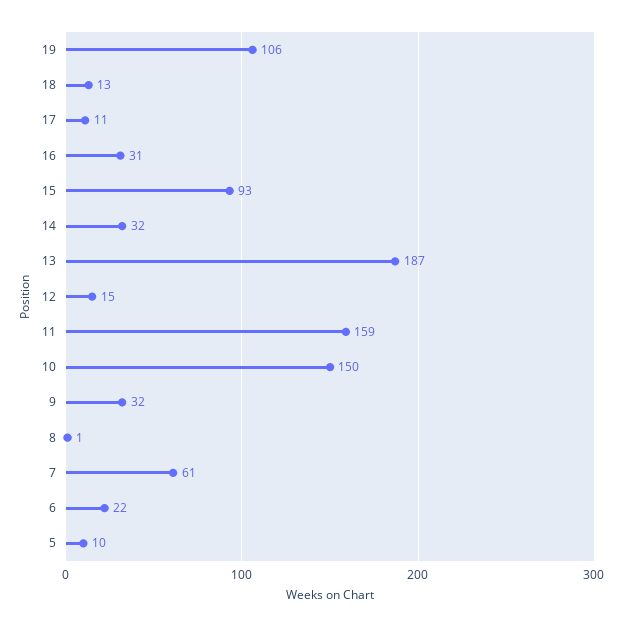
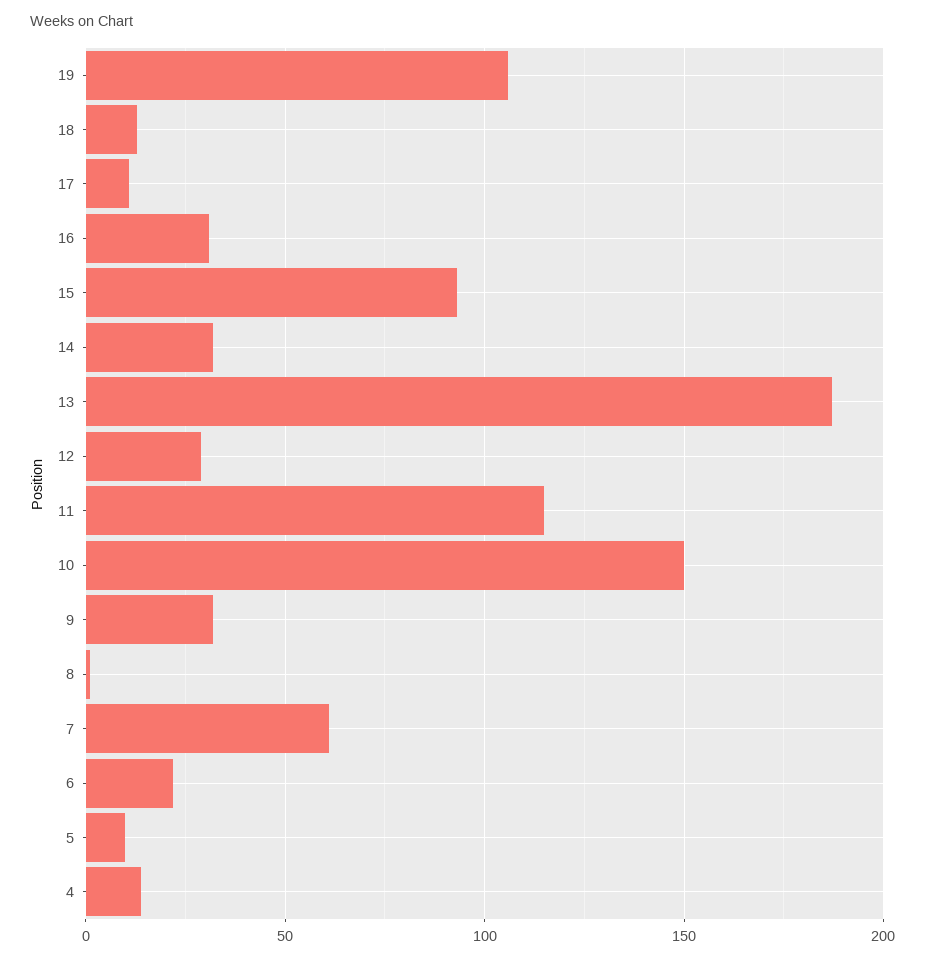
12: 15 -> 30
11: 159 -> 115
4: none -> 15

